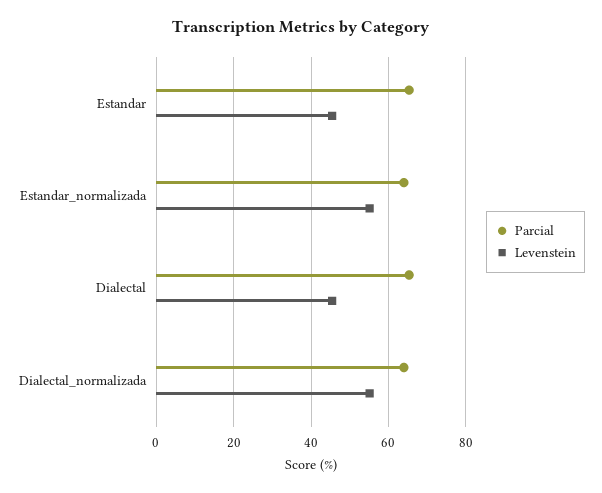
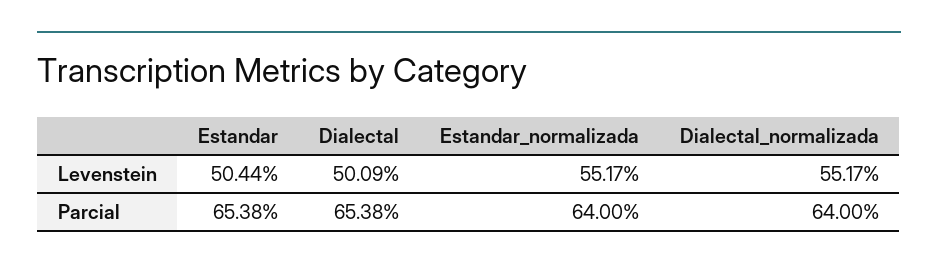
Levenstein, Estandar: 46 -> 50.44
Levenstein, Dialectal: 46 -> 50.09

